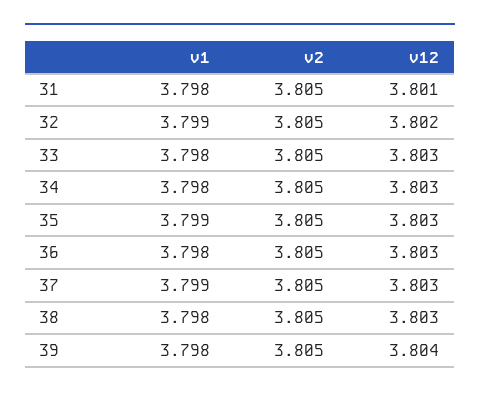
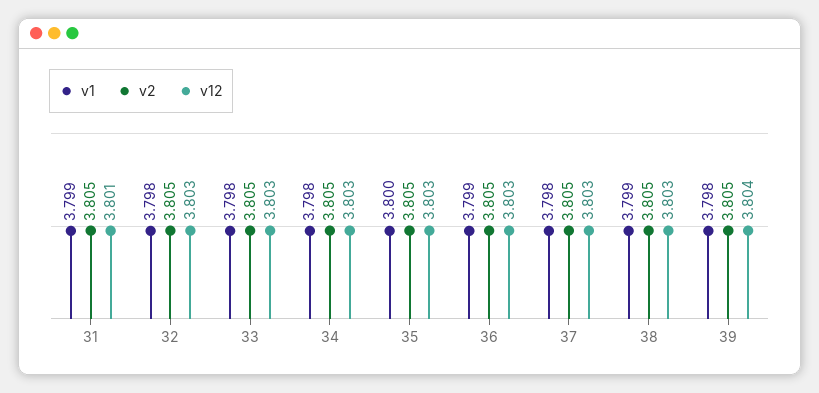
v1, 31: 3.798 -> 3.799
v1, 32: 3.799 -> 3.798
v12, 32: 3.802 -> 3.803
v1, 35: 3.799 -> 3.8
v1, 36: 3.798 -> 3.799
v1, 37: 3.799 -> 3.798
v1, 38: 3.798 -> 3.799

